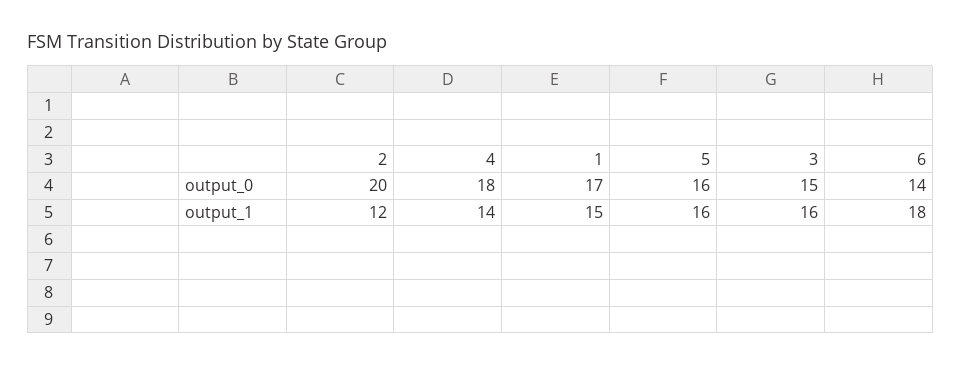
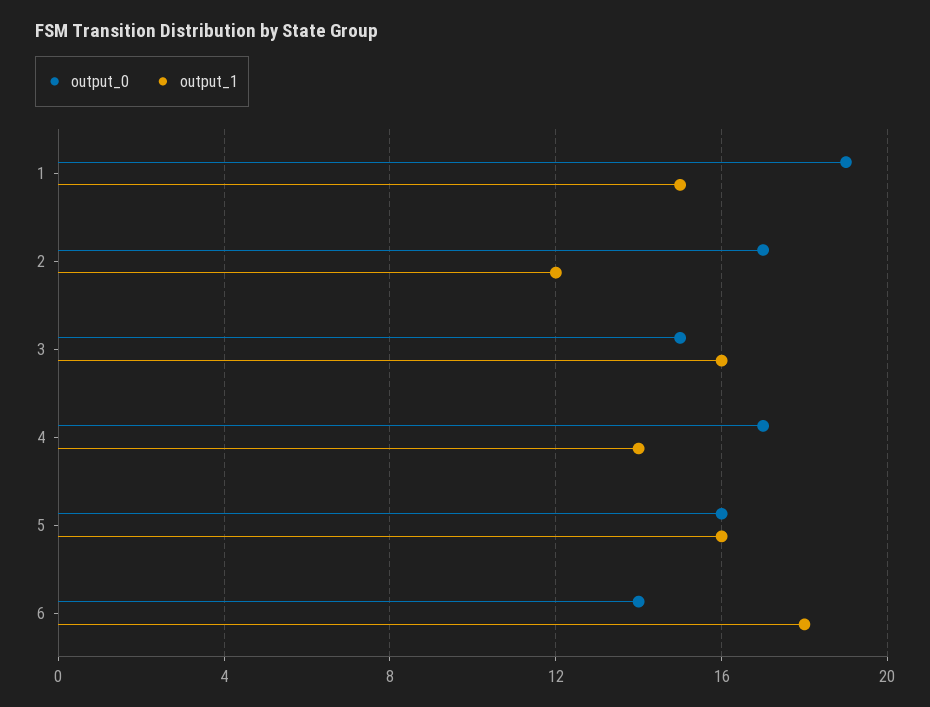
output_0, 2: 20 -> 17
output_0, 4: 18 -> 17
output_0, 1: 17 -> 19

